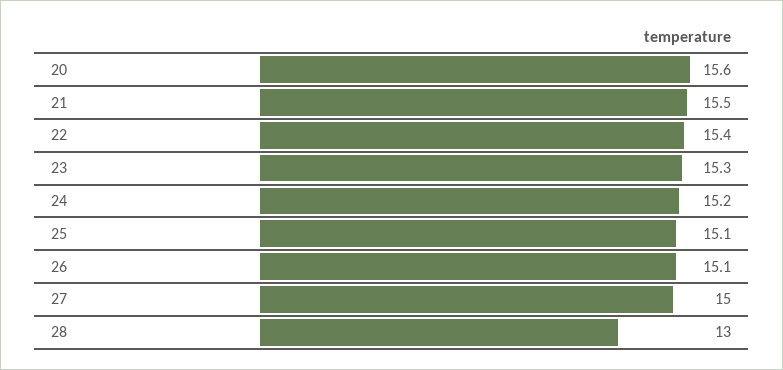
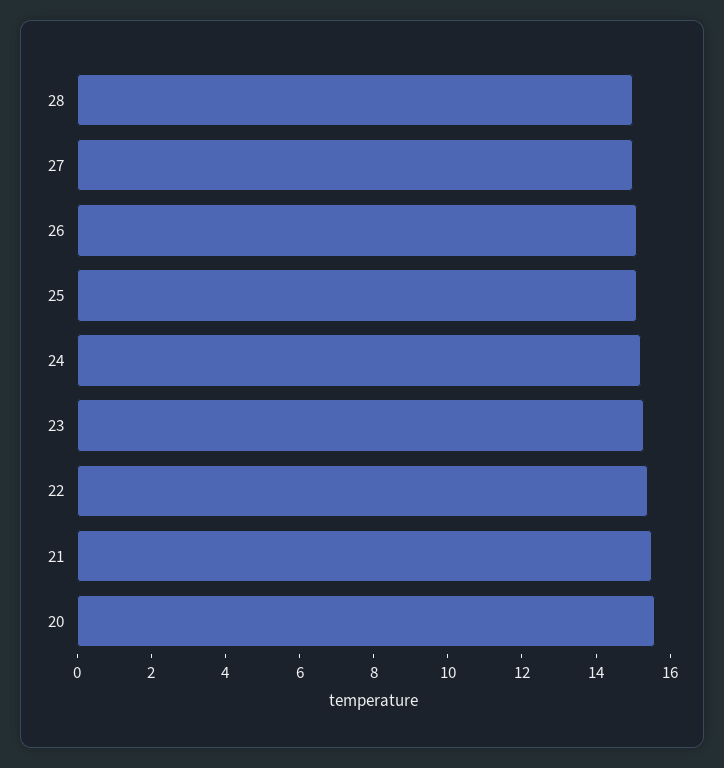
28: 13 -> 15

